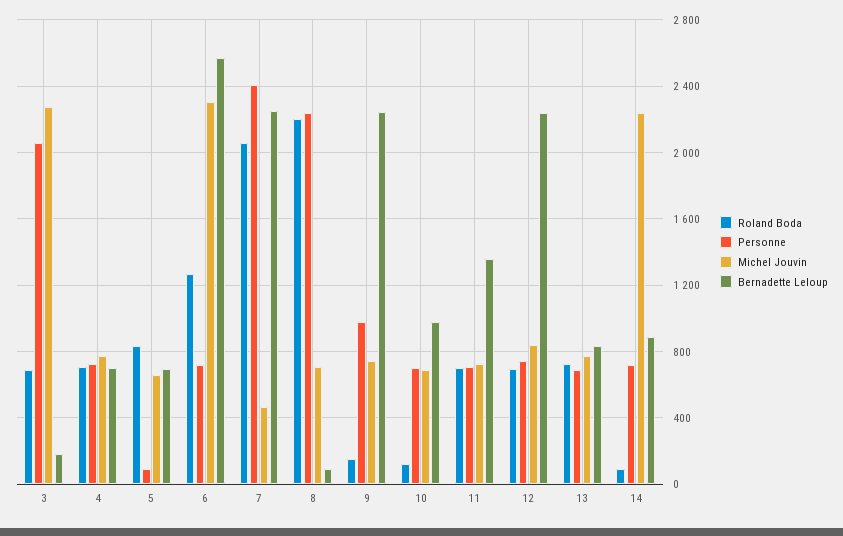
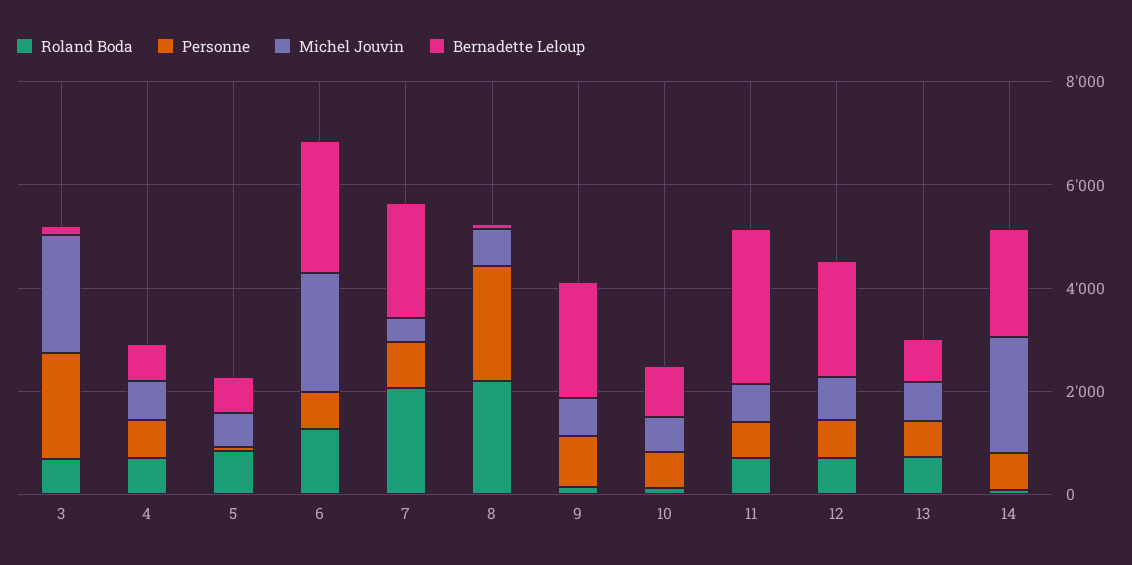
Personne, 7: 2400 -> 1000
Bernadette Leloup, 11: 1350 -> 3000
Bernadette Leloup, 14: 900 -> 2000

